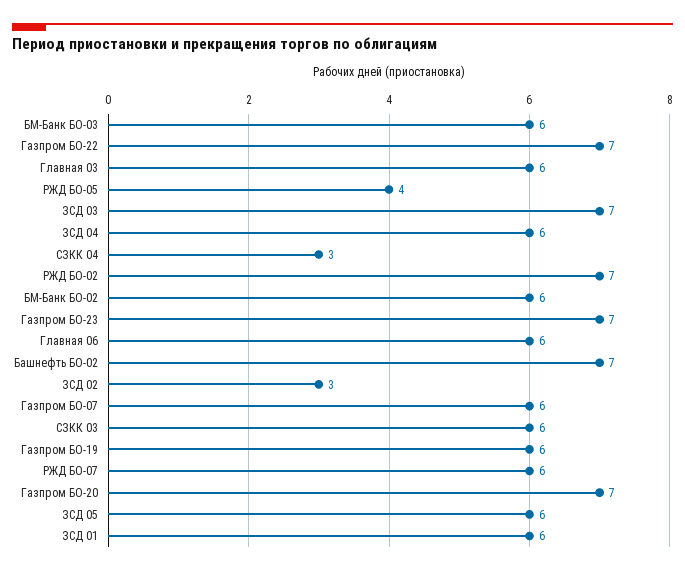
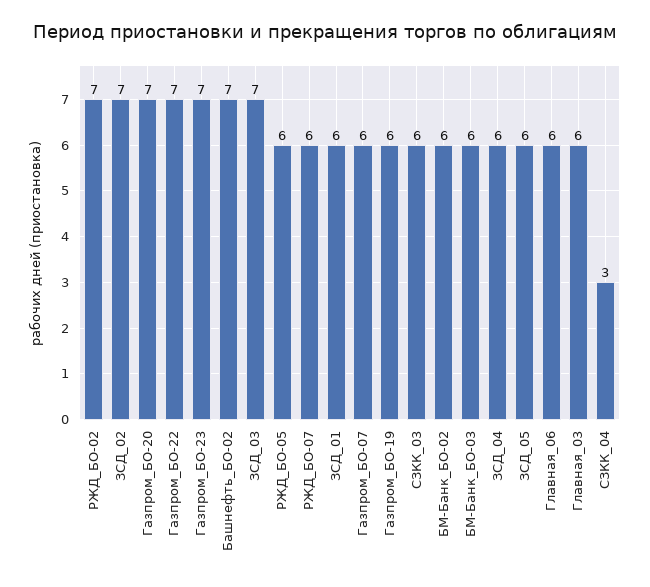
РЖД БО-05: 4 -> 6
ЗСД 02: 3 -> 7

